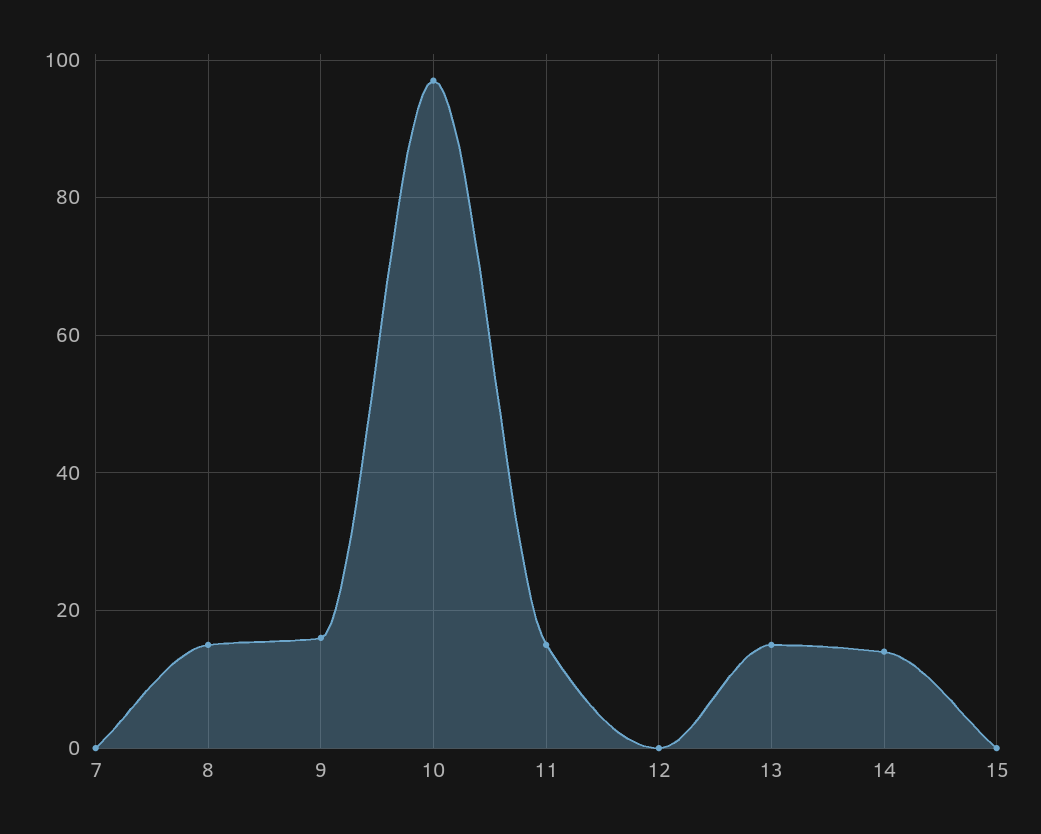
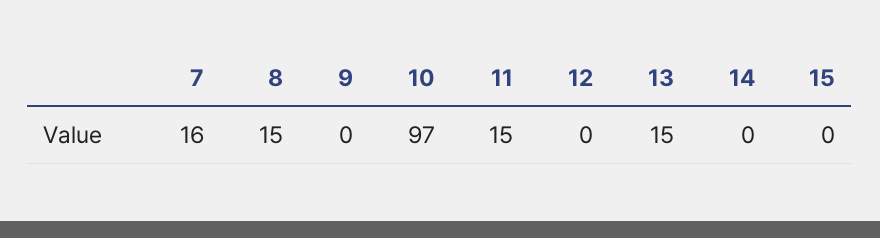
7: 0 -> 16
9: 15 -> 0
14: 15 -> 0

